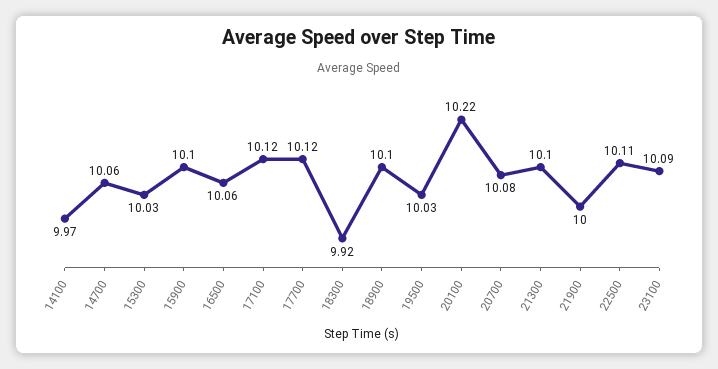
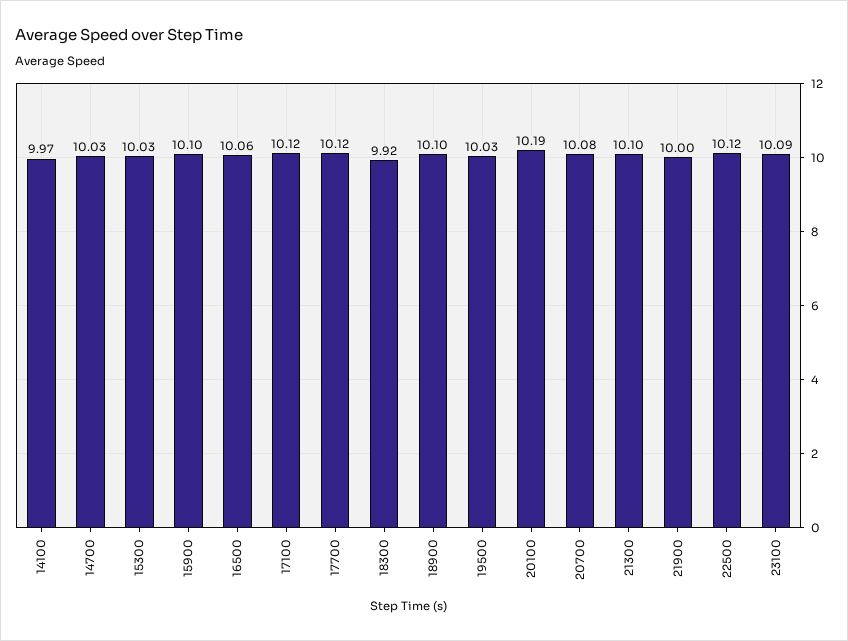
14700: 10.06 -> 10.03
20100: 10.22 -> 10.19
22500: 10.11 -> 10.12

